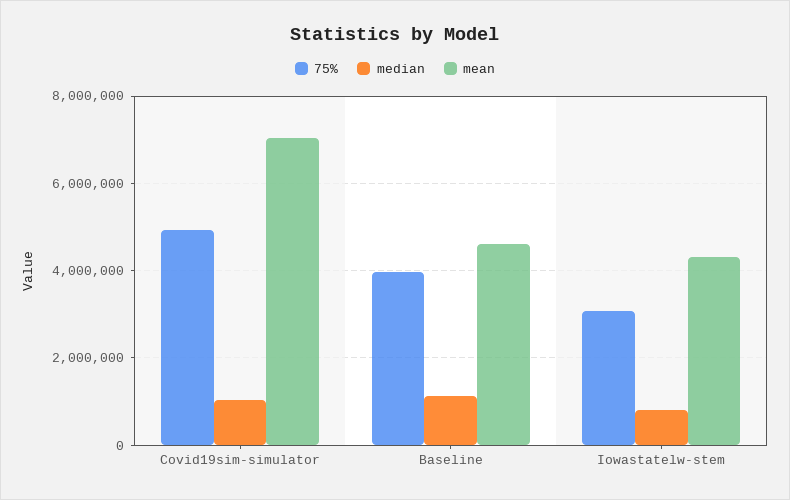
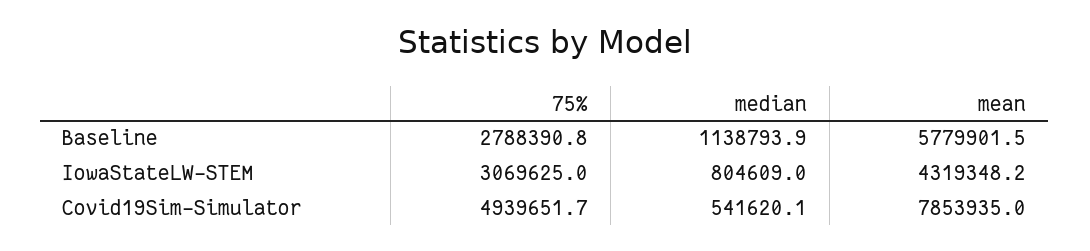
median, Covid19sim-simulator: 1000000 -> 541620.1
mean, Covid19sim-simulator: 7000000 -> 7853935
75%, Baseline: 4000000 -> 2788390.8
mean, Baseline: 4600000 -> 5779901.5

